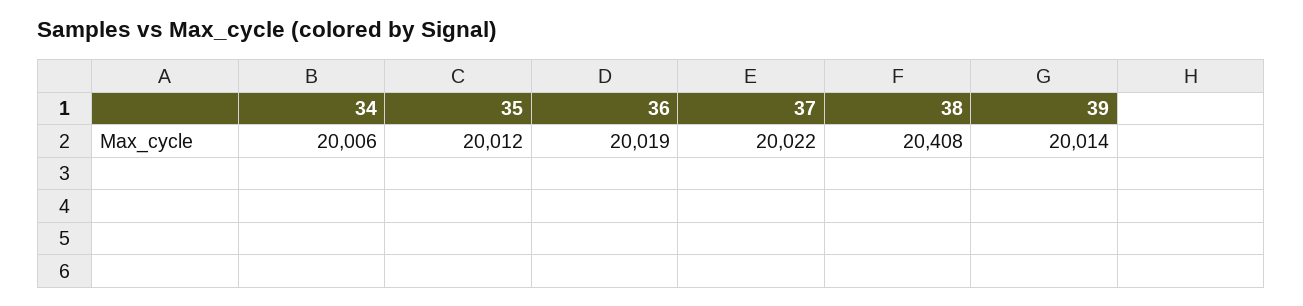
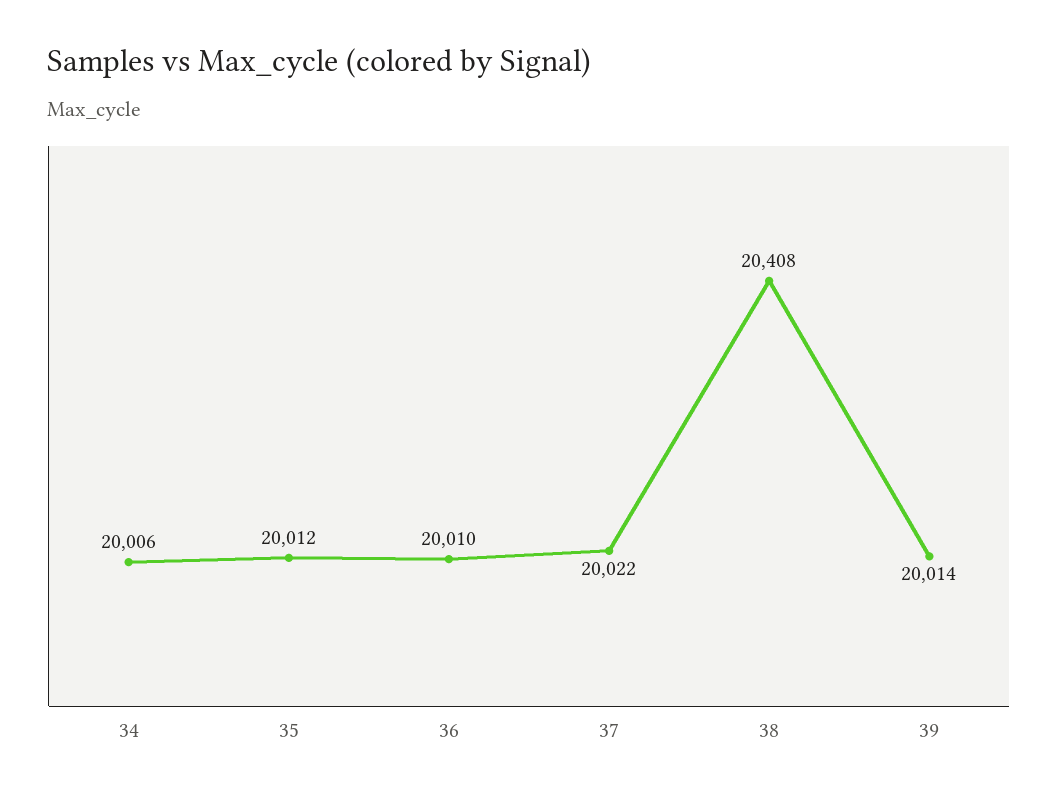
36: 20019 -> 20010

